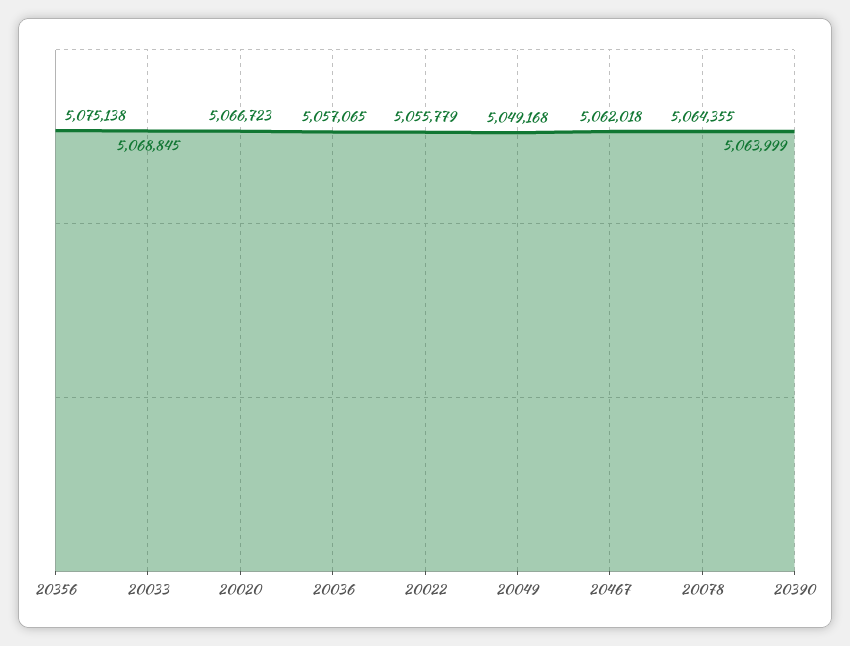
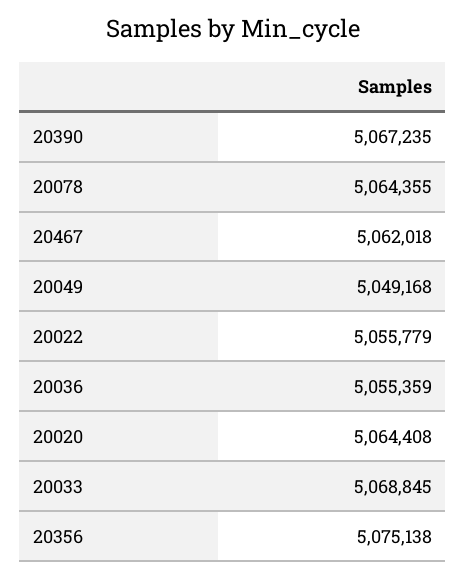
20020: 5066723 -> 5064408
20036: 5057065 -> 5055359
20390: 5063999 -> 5067235

